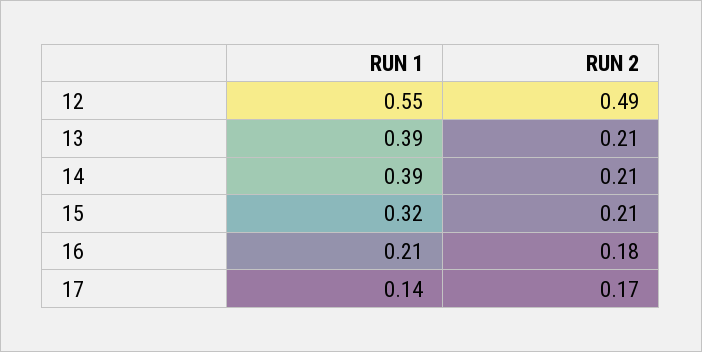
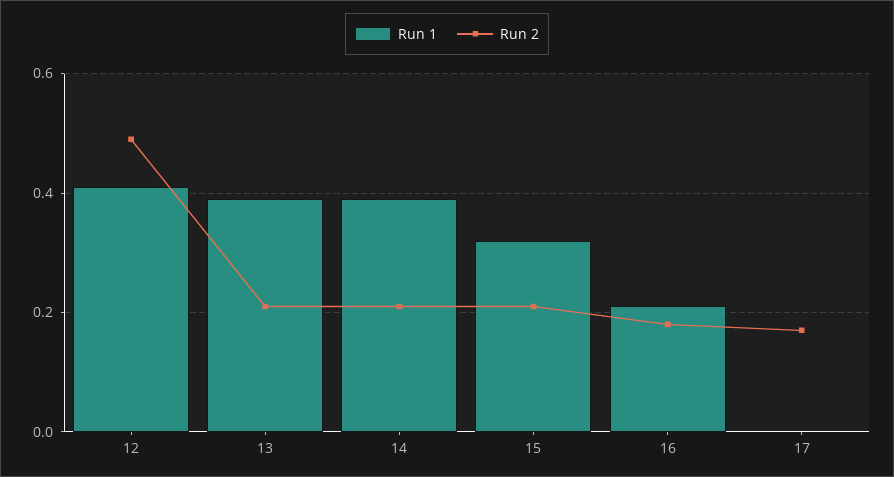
RUN 1, 12: 0.55 -> 0.4
RUN 1, 17: 0.14 -> 0

